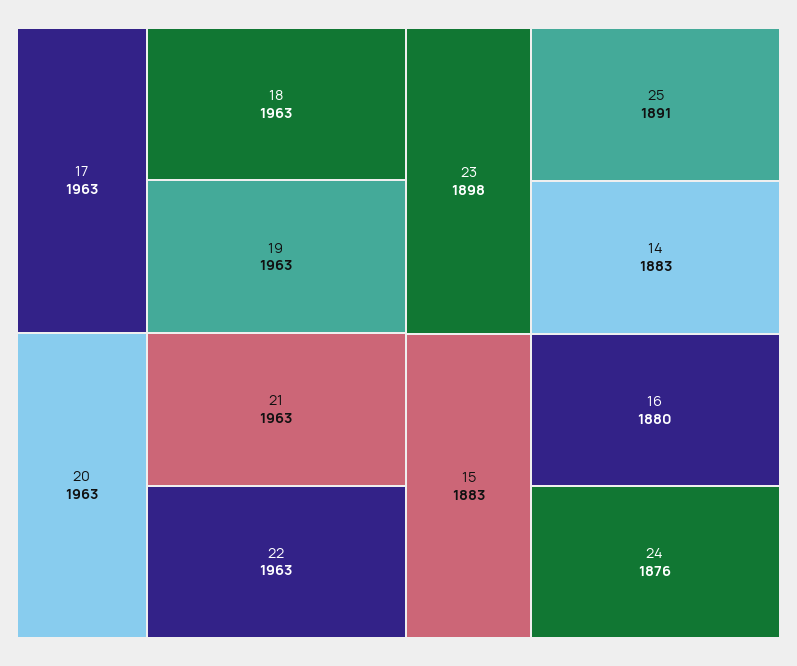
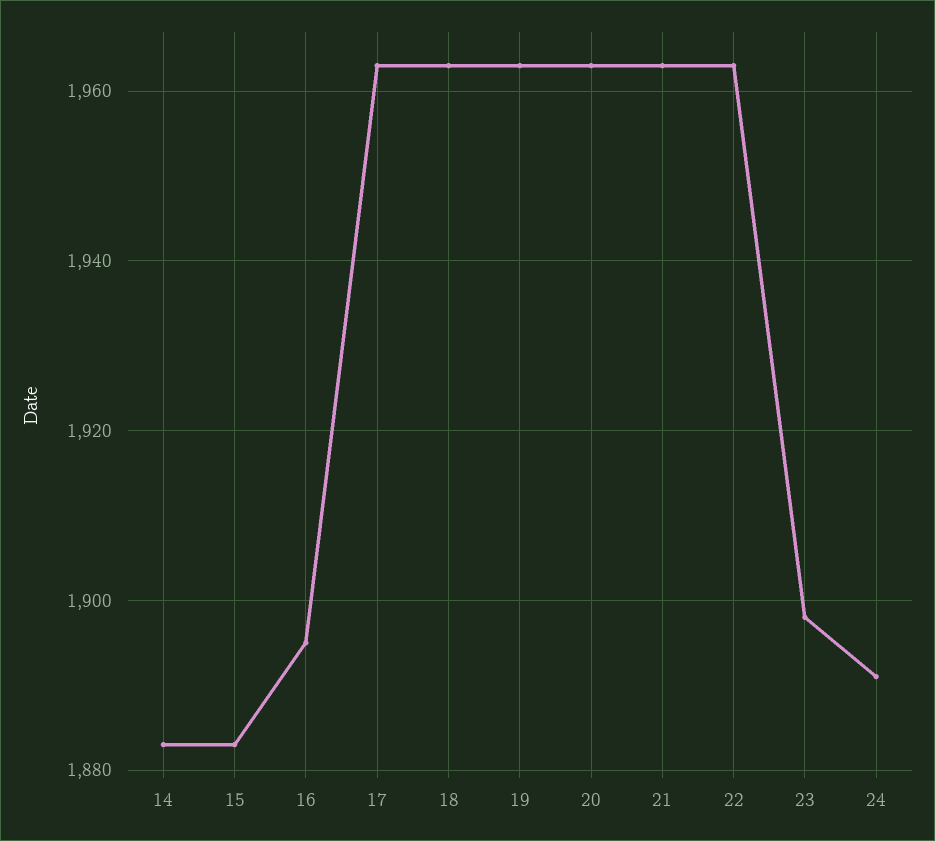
25: 1891 -> none
16: 1880 -> 1895
24: 1876 -> 1890

